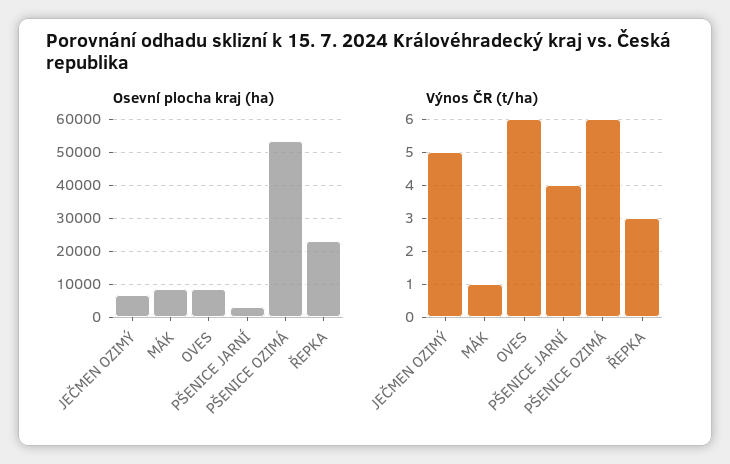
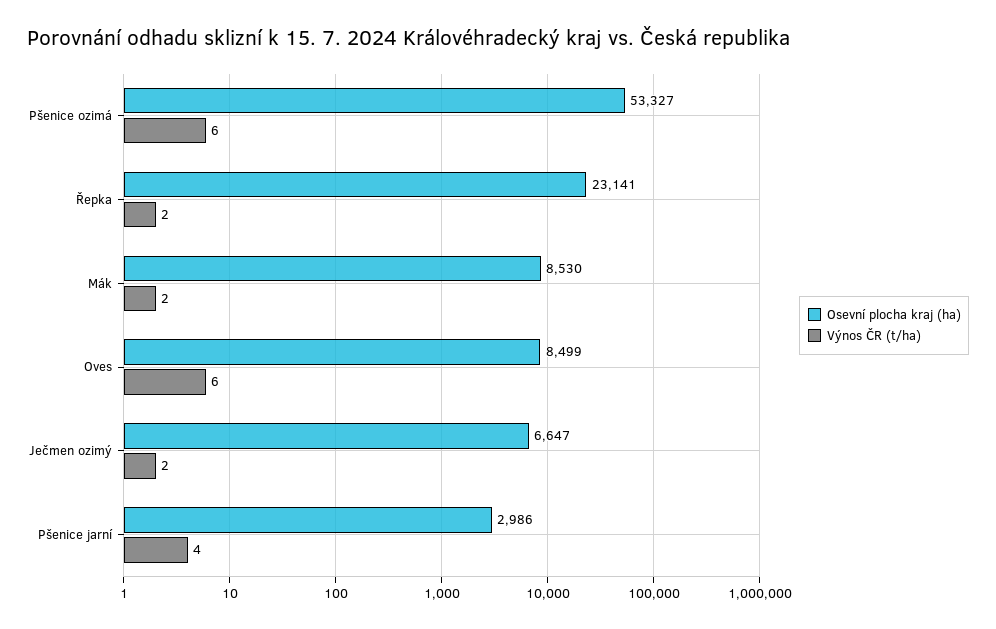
Výnos ČR (t/ha), JEČMEN OZIMÝ: 5 -> 2
Výnos ČR (t/ha), MÁK: 1 -> 2
Výnos ČR (t/ha), ŘEPKA: 3 -> 2

